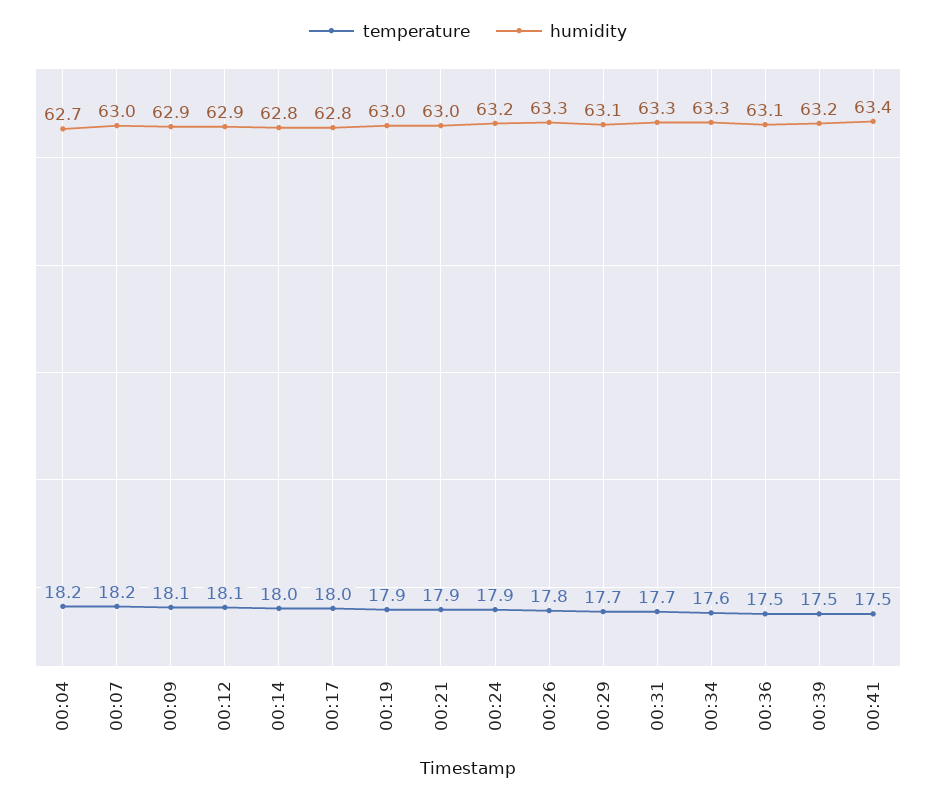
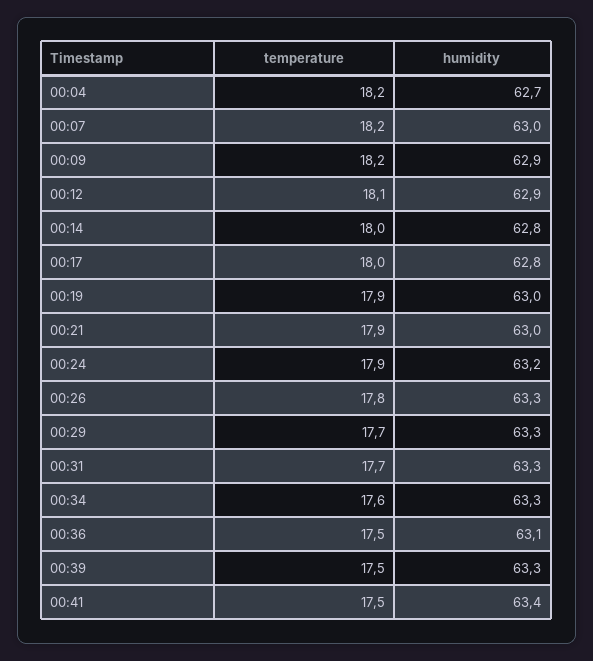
temperature, 00:09: 18.1 -> 18.2
humidity, 00:29: 63.1 -> 63.3
humidity, 00:39: 63.2 -> 63.3

